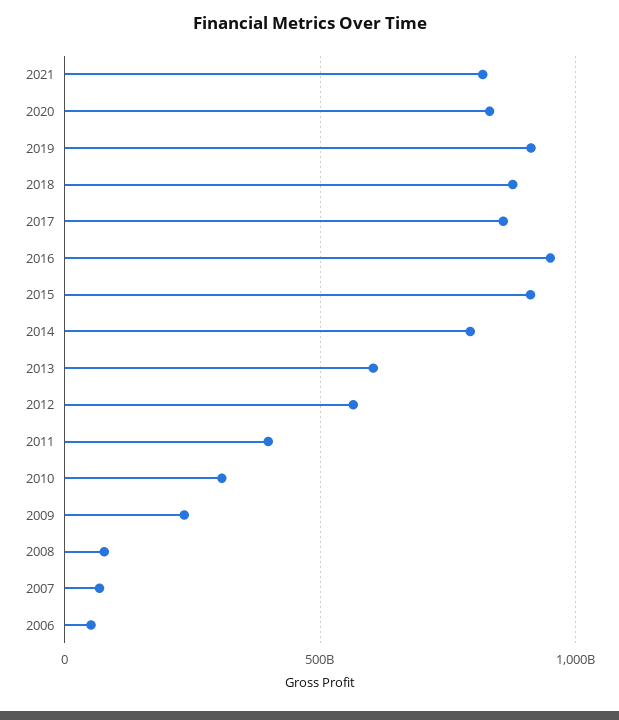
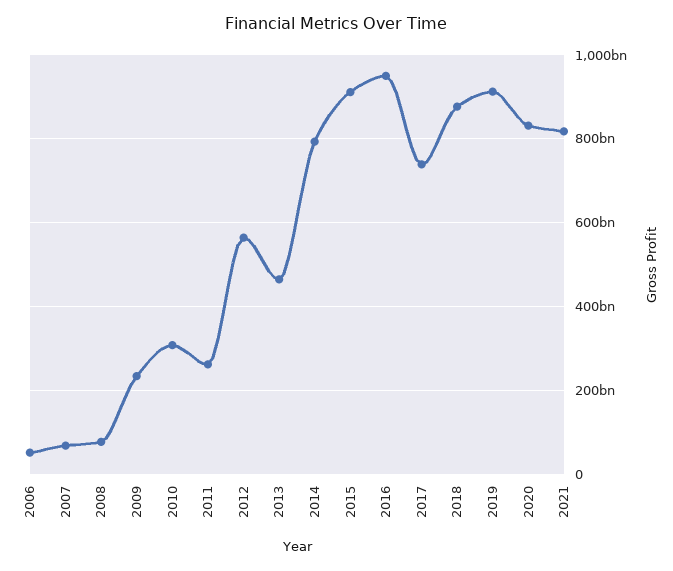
2017: 850000000000 -> 740000000000
2013: 600000000000 -> 460000000000
2011: 400000000000 -> 260000000000

